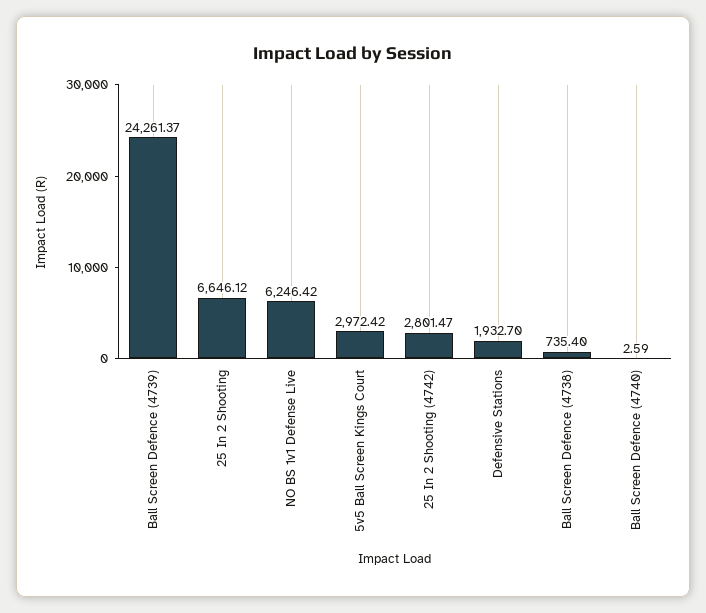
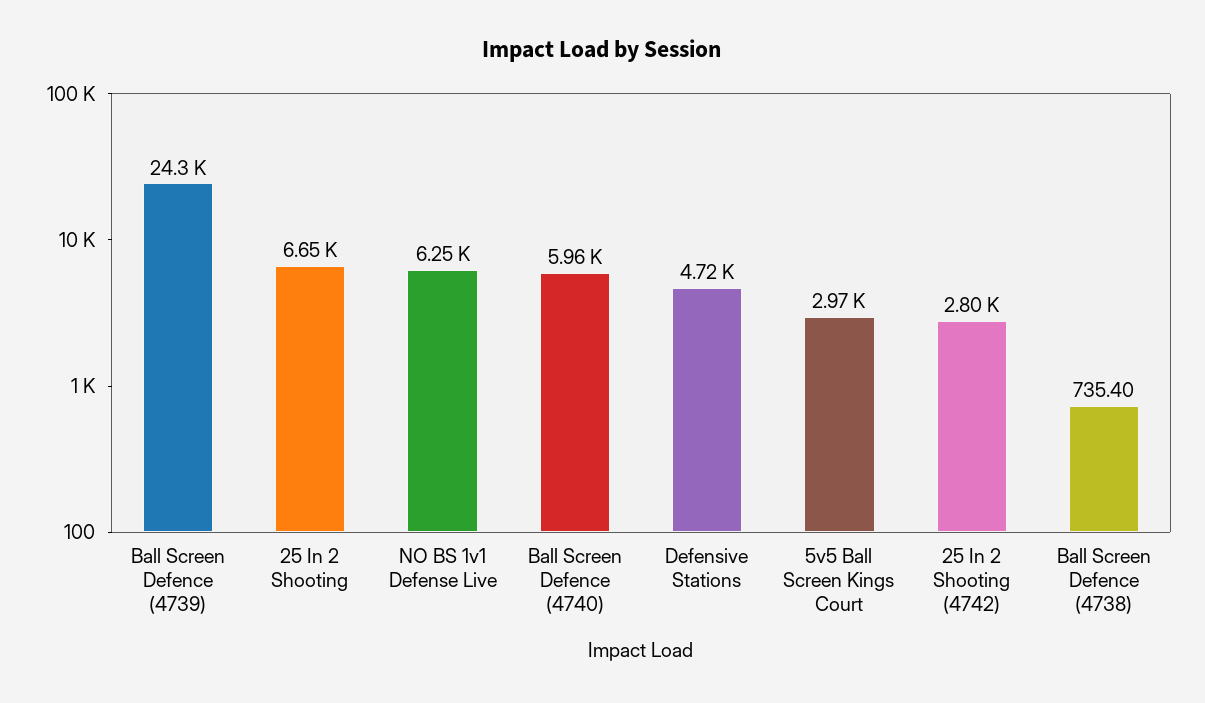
Defensive Stations: 1932.7 -> 4720
Ball Screen Defence (4740): 2.59 -> 5960

